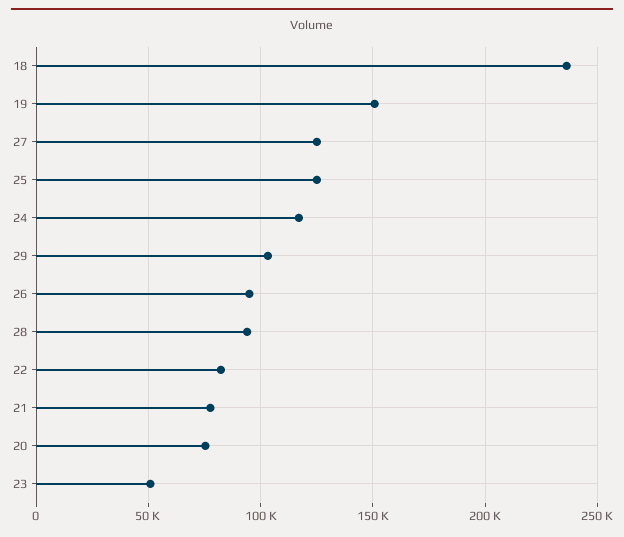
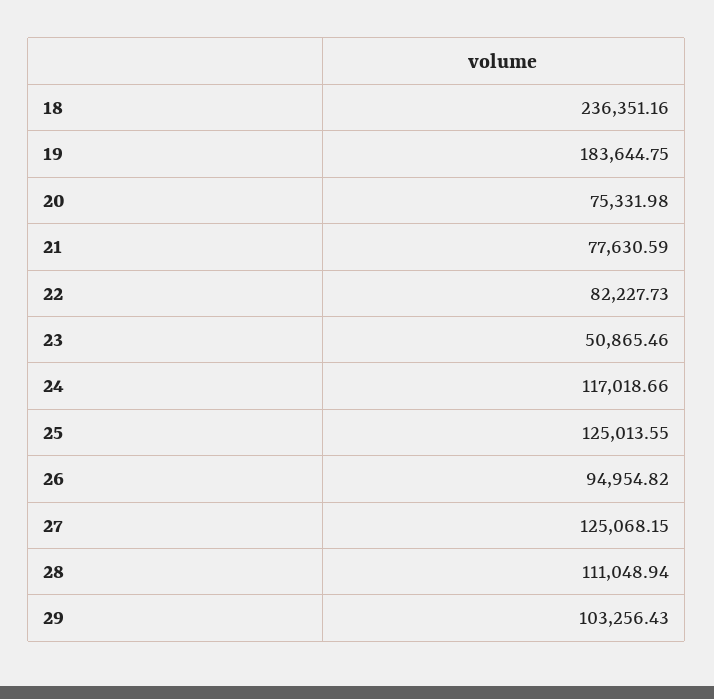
19: 150000 -> 183644.75
28: 95000 -> 111048.94

